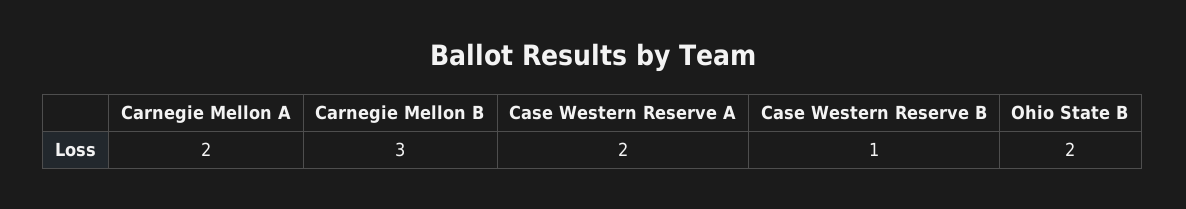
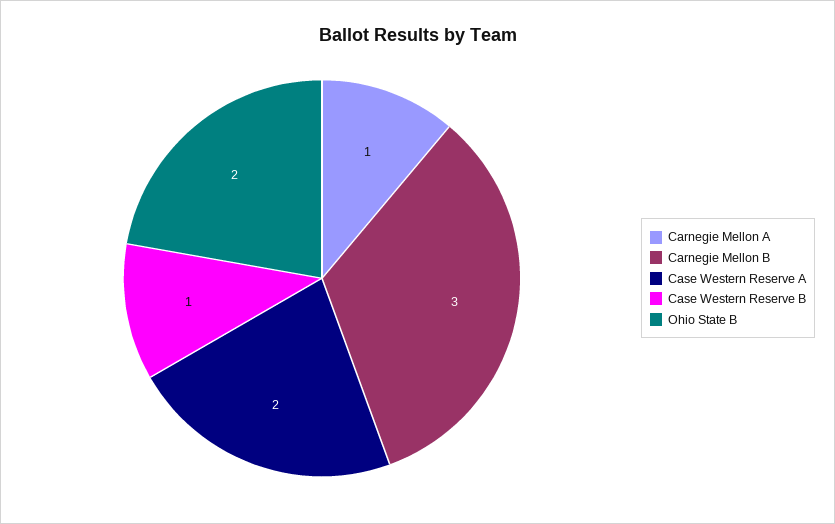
Carnegie Mellon A: 2 -> 1

